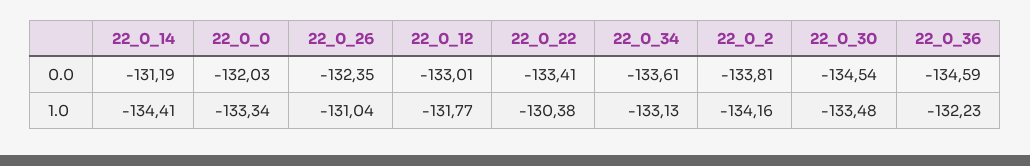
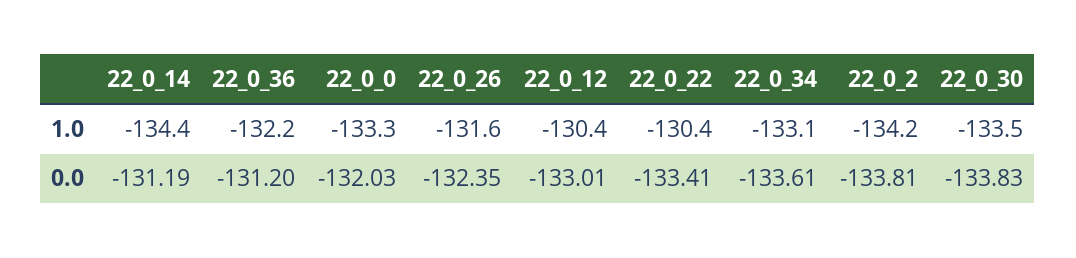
22_0_30, 0.0: -134.54 -> -133.83
22_0_36, 0.0: -134.59 -> -131.2
22_0_26, 1.0: -131.04 -> -131.6
22_0_12, 1.0: -131.77 -> -130.4

